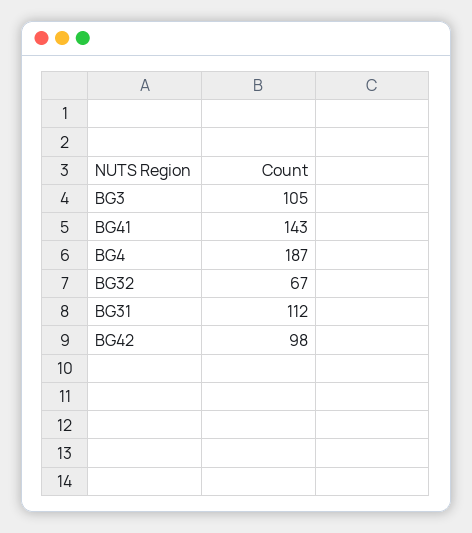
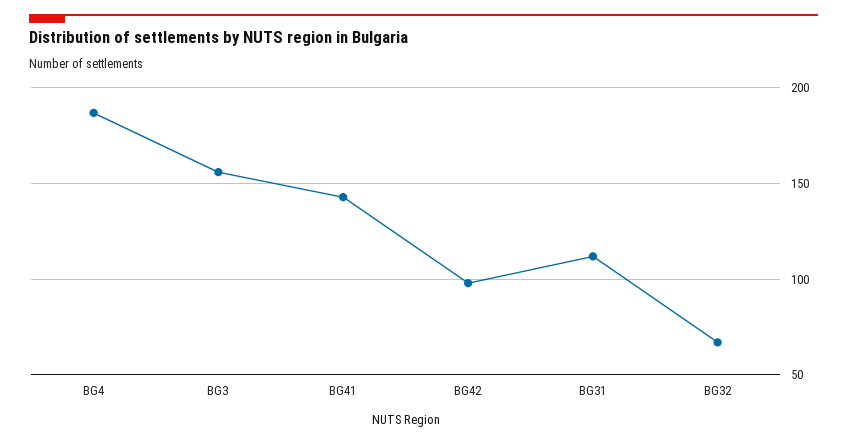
BG3: 105 -> 155

